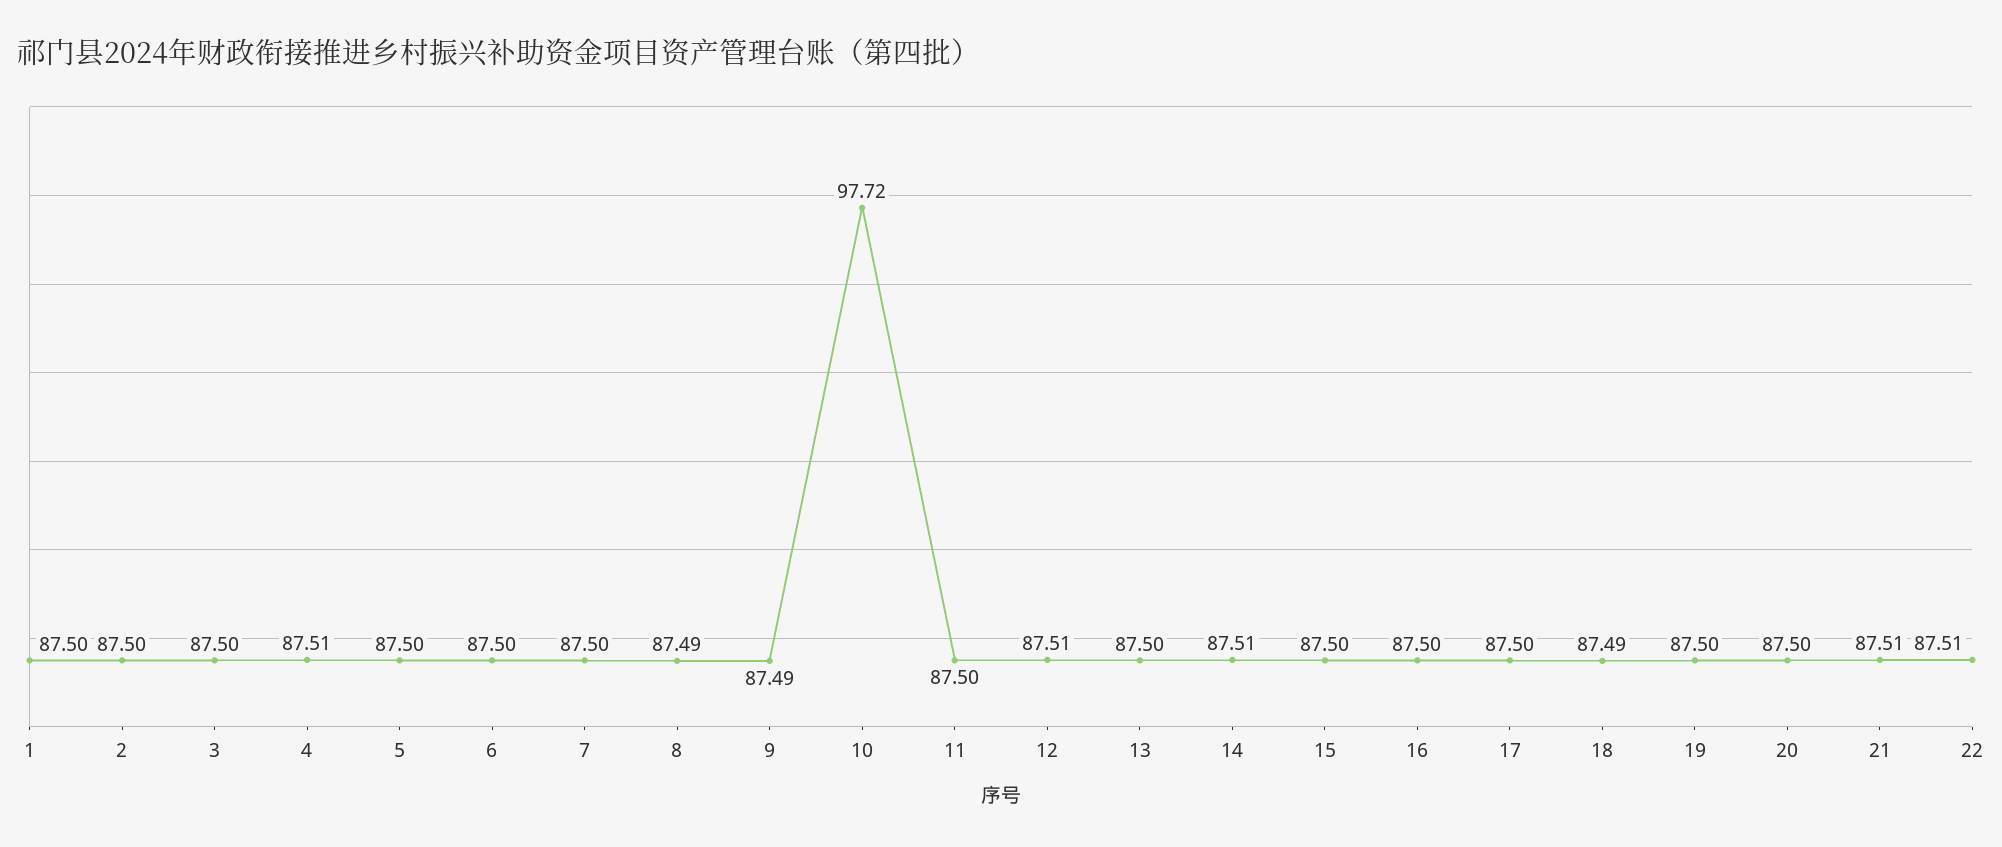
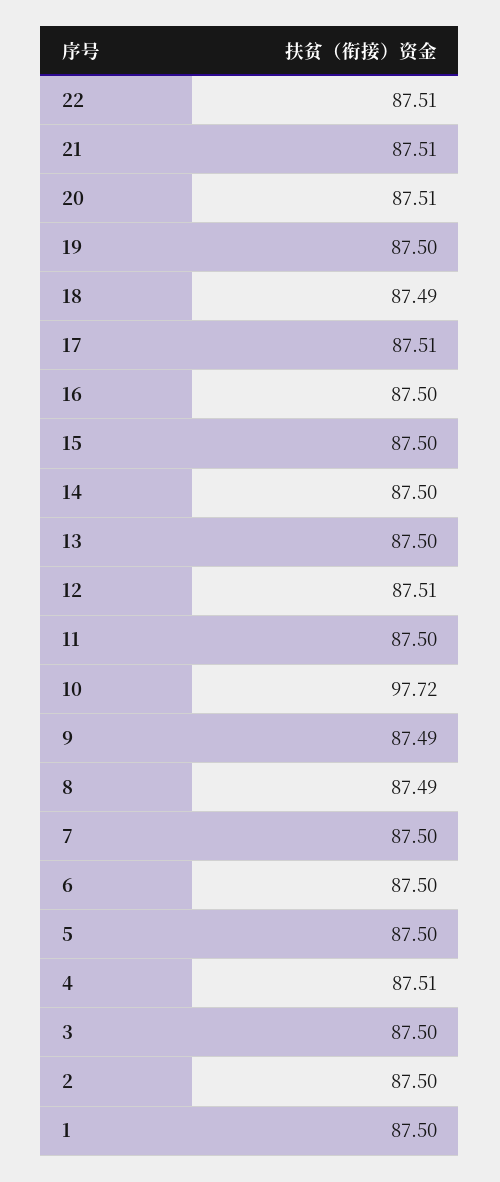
14: 87.51 -> 87.5
17: 87.5 -> 87.51
20: 87.5 -> 87.51

